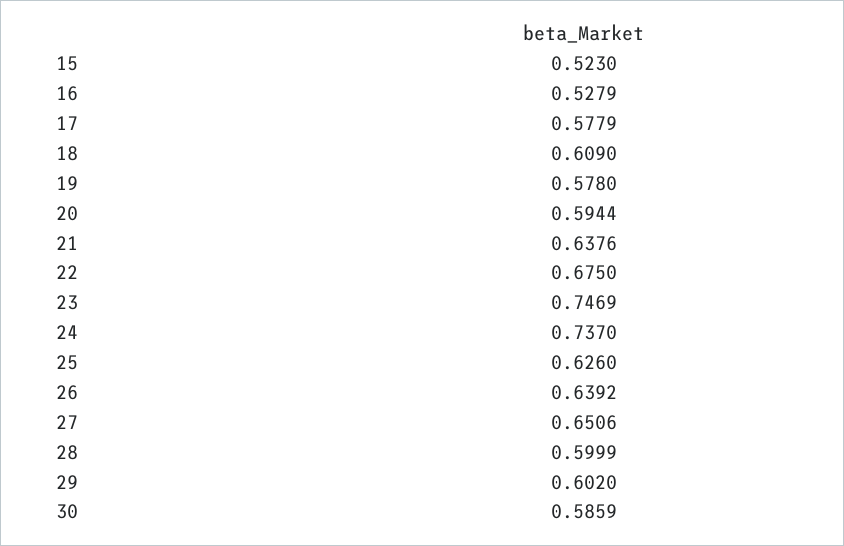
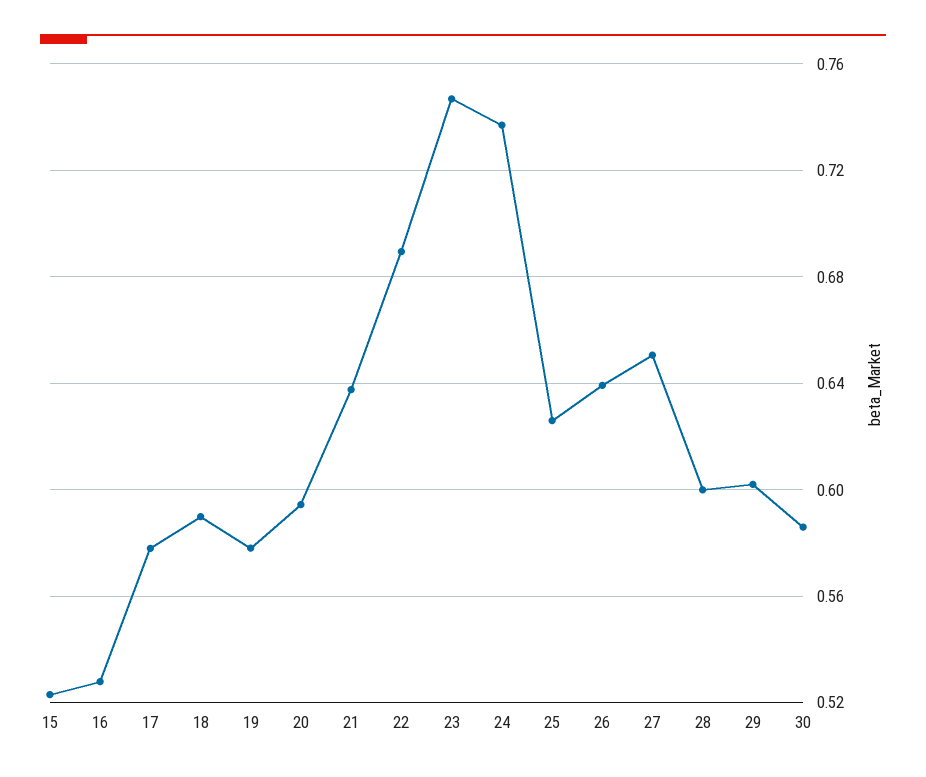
18: 0.609 -> 0.59
22: 0.675 -> 0.69

